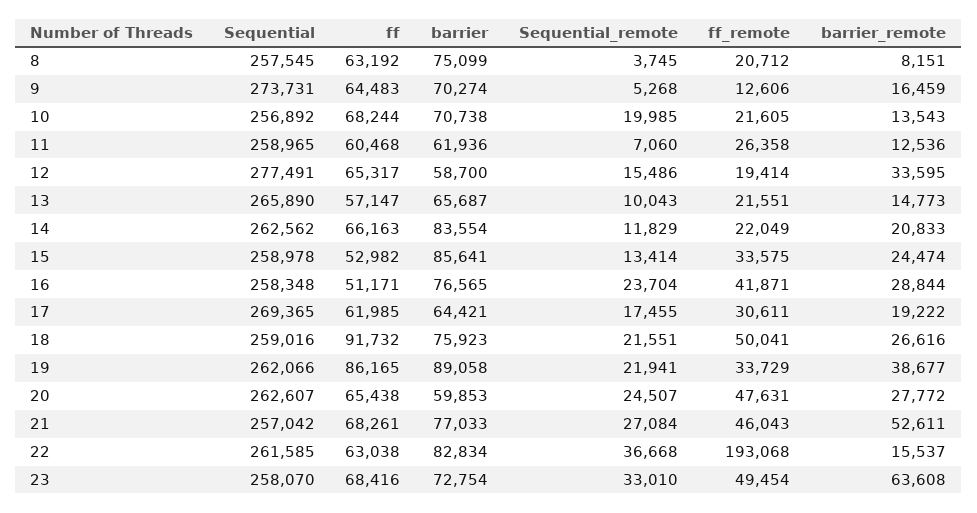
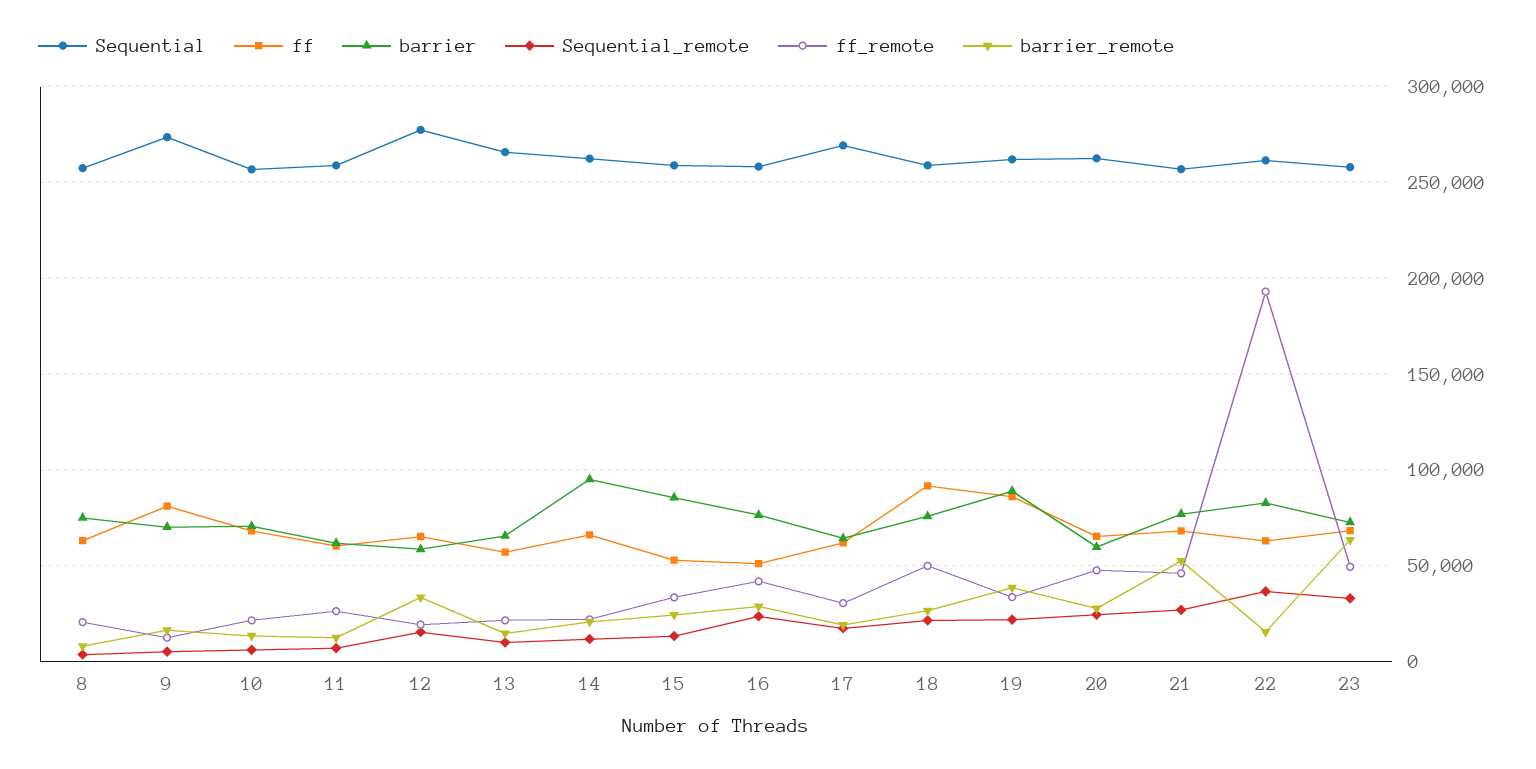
ff, 9: 64483 -> 80000
Sequential_remote, 10: 19985 -> 5000
barrier, 14: 83554 -> 95000

